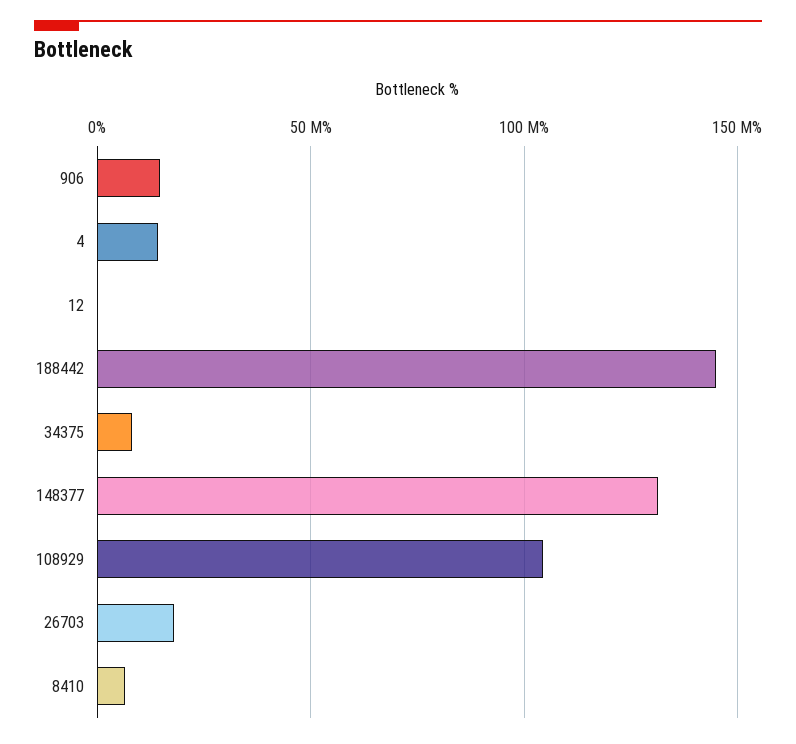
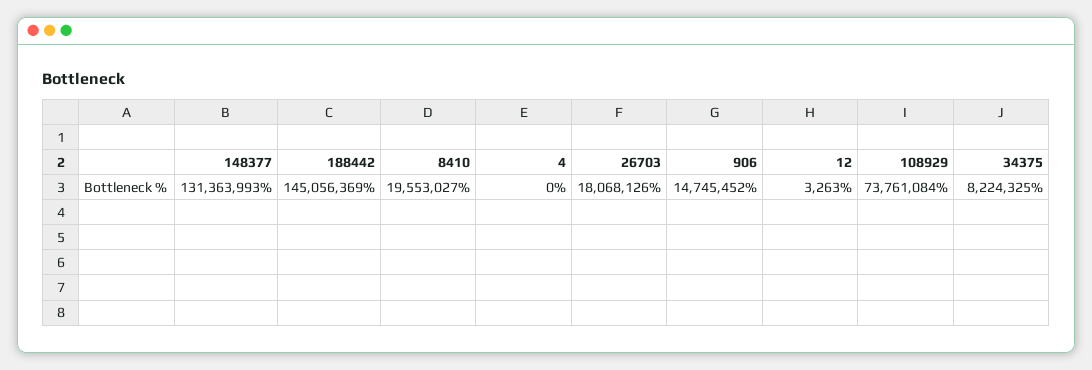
4: 15000000 -> 0
108929: 105000000 -> 73761084
8410: 5000000 -> 19553027

